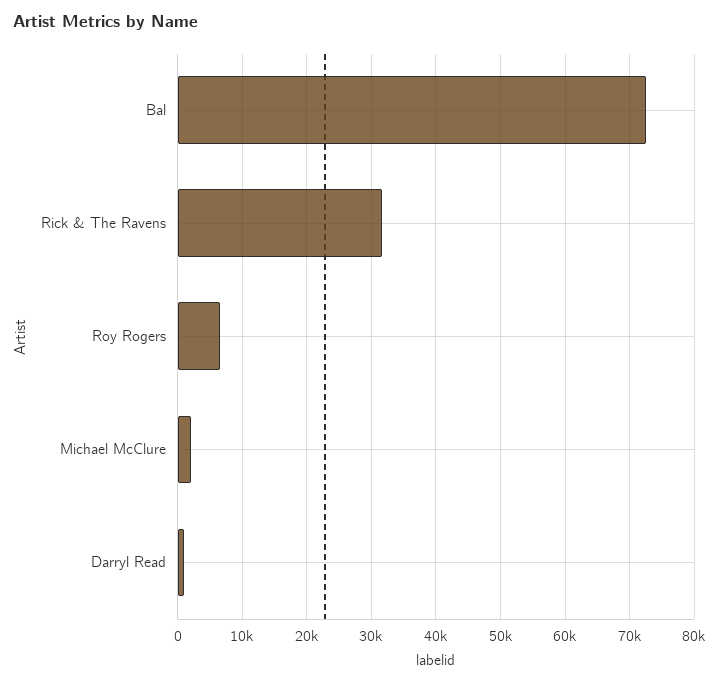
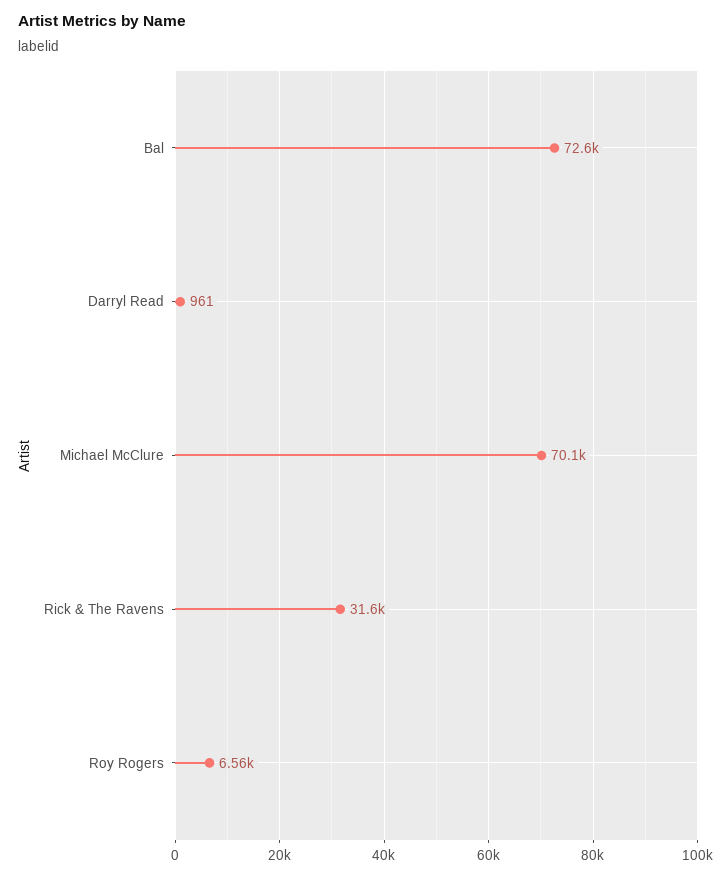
Michael McClure: 2000 -> 70100

